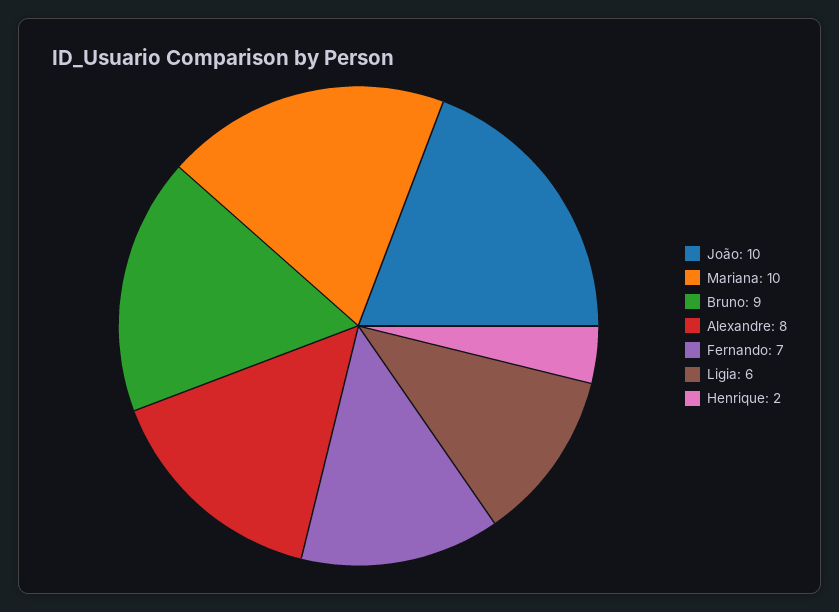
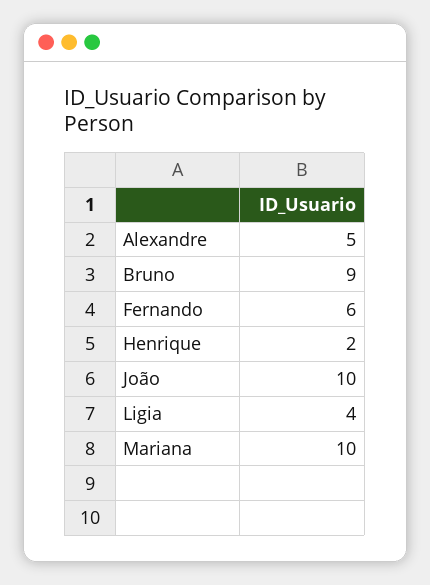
Alexandre: 8 -> 5
Fernando: 7 -> 6
Ligia: 6 -> 4

